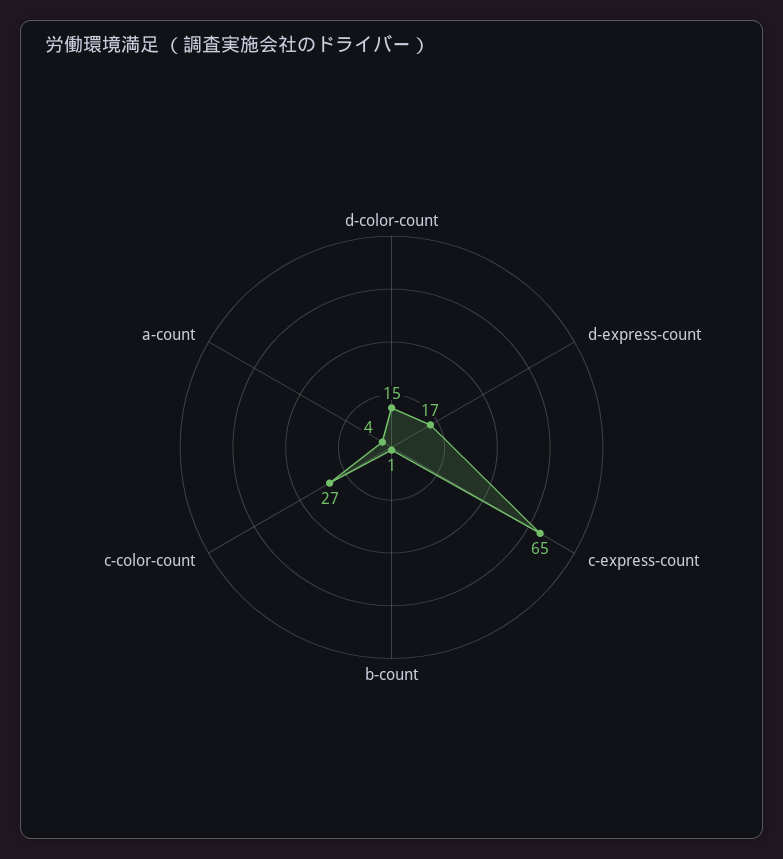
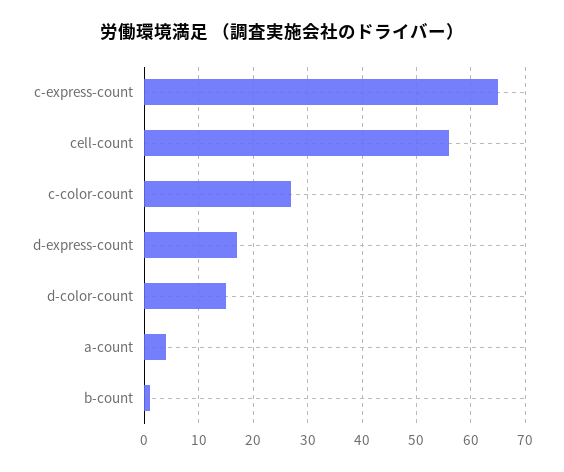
cell-count: none -> 55

